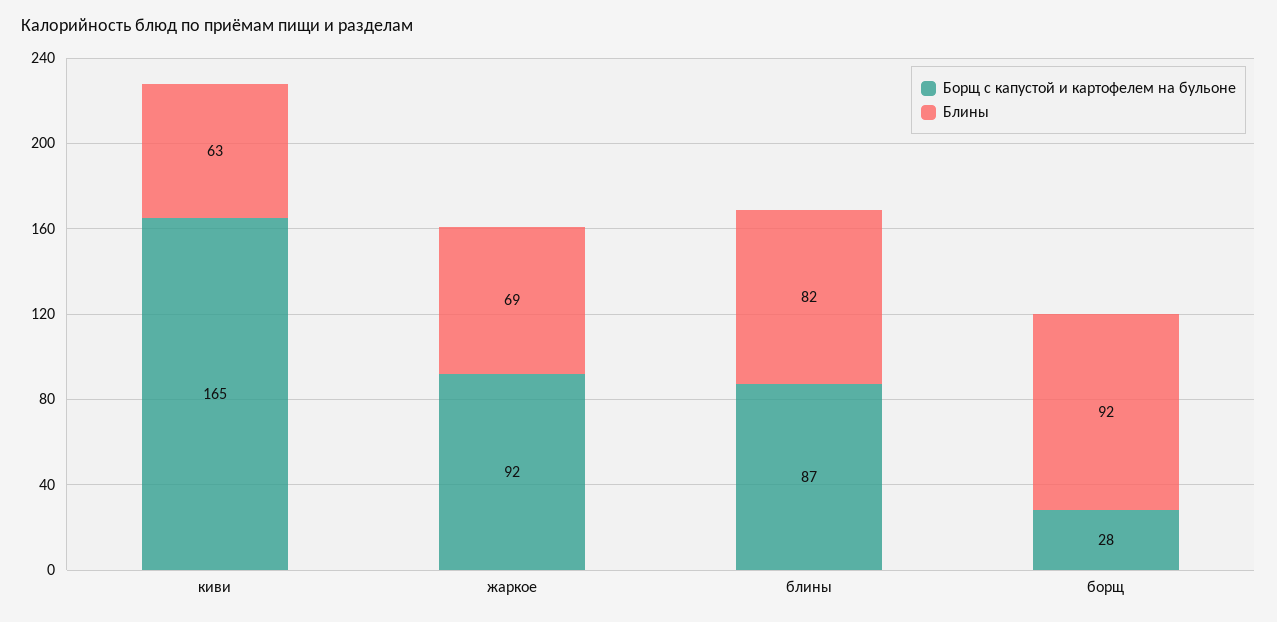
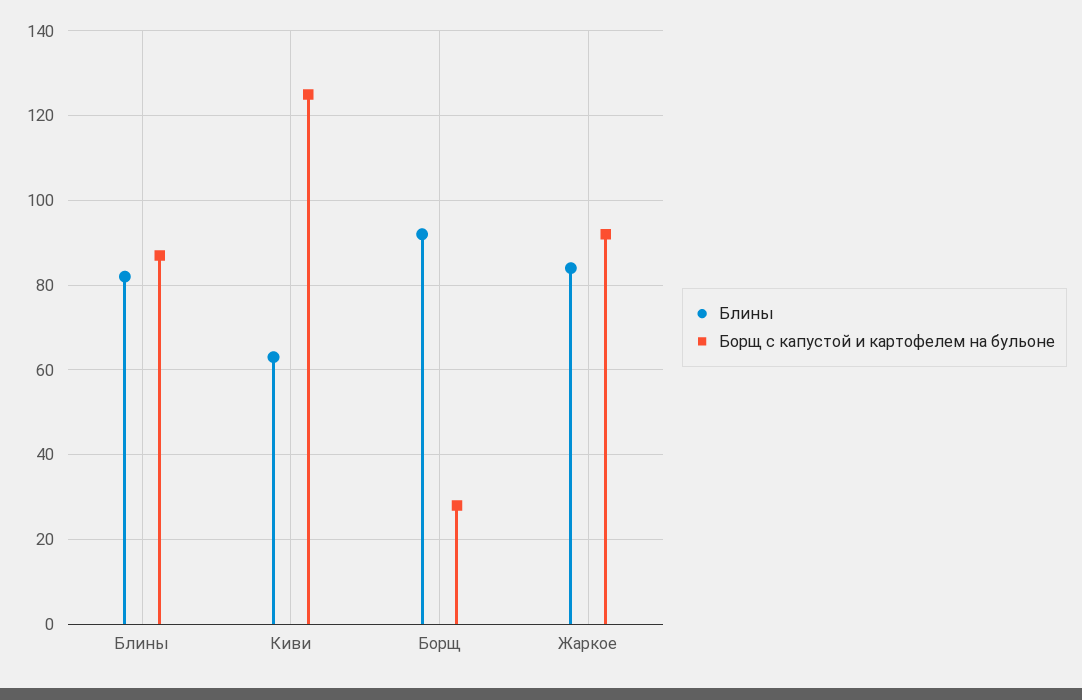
Борщ с капустой и картофелем на бульоне, киви: 165 -> 125
Блины, жаркое: 69 -> 85

